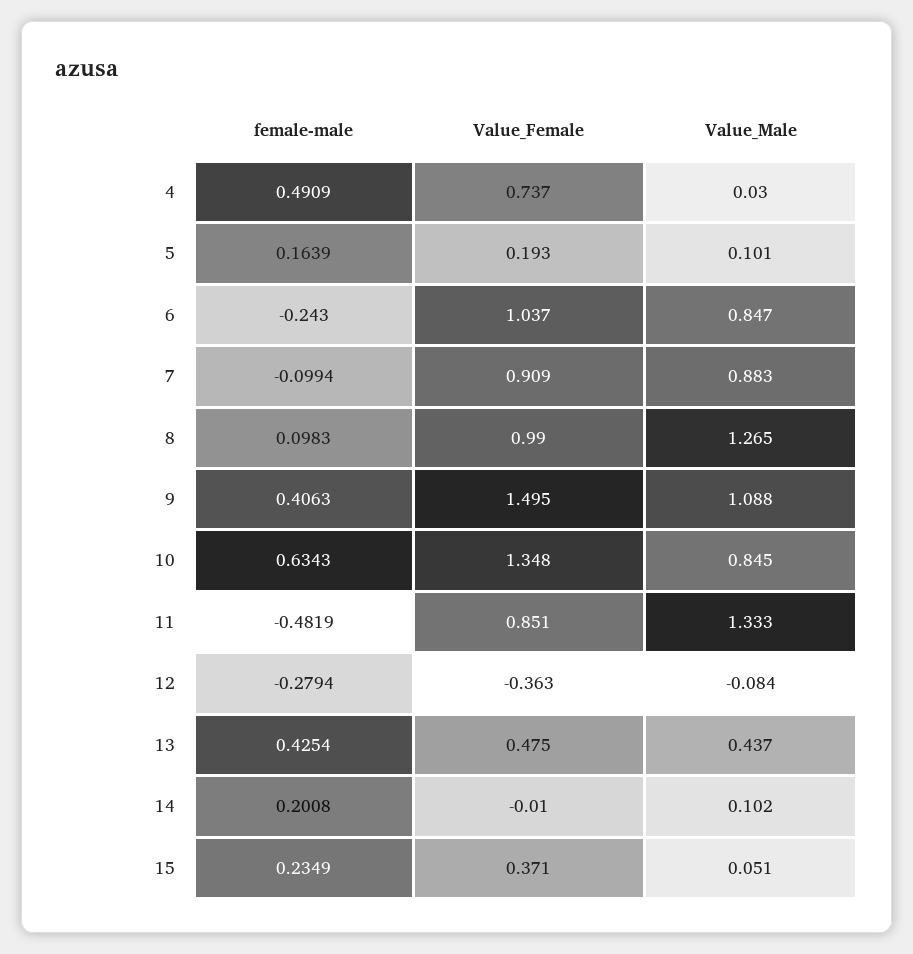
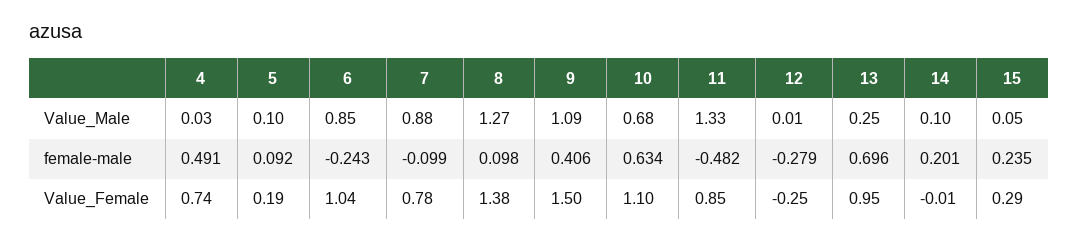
female-male, 5: 0.1639 -> 0.092
Value_Female, 7: 0.909 -> 0.78
Value_Female, 8: 0.99 -> 1.38
Value_Female, 10: 1.348 -> 1.1
Value_Male, 10: 0.845 -> 0.68
Value_Female, 12: -0.363 -> -0.25
Value_Male, 12: -0.084 -> 0.01
female-male, 13: 0.4254 -> 0.696
Value_Female, 13: 0.475 -> 0.95
Value_Male, 13: 0.437 -> 0.25
Value_Female, 15: 0.371 -> 0.29

